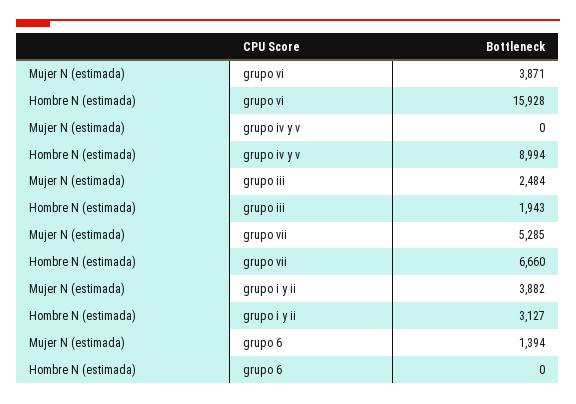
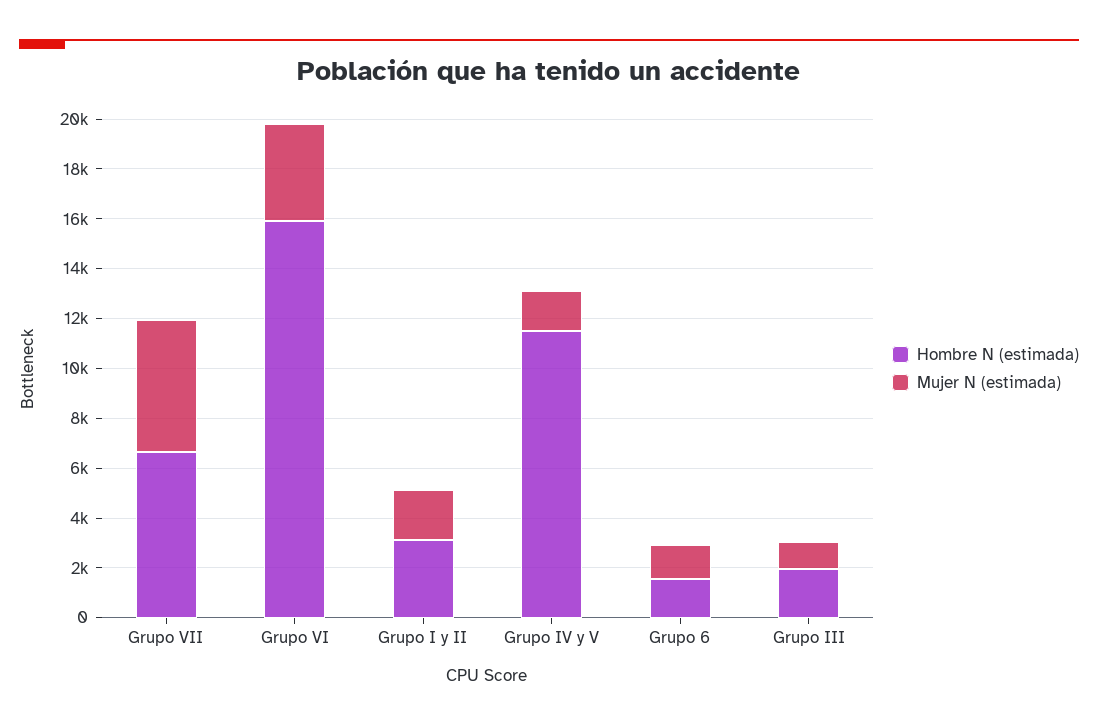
Mujer N (estimada), grupo iv y v: 0 -> 1500
Hombre N (estimada), grupo iv y v: 8994 -> 11500
Mujer N (estimada), grupo iii: 2484 -> 1000
Mujer N (estimada), grupo i y ii: 3882 -> 2000
Hombre N (estimada), grupo 6: 0 -> 1500

